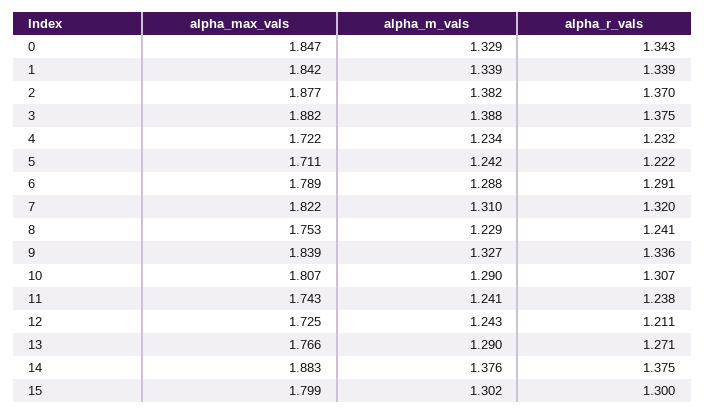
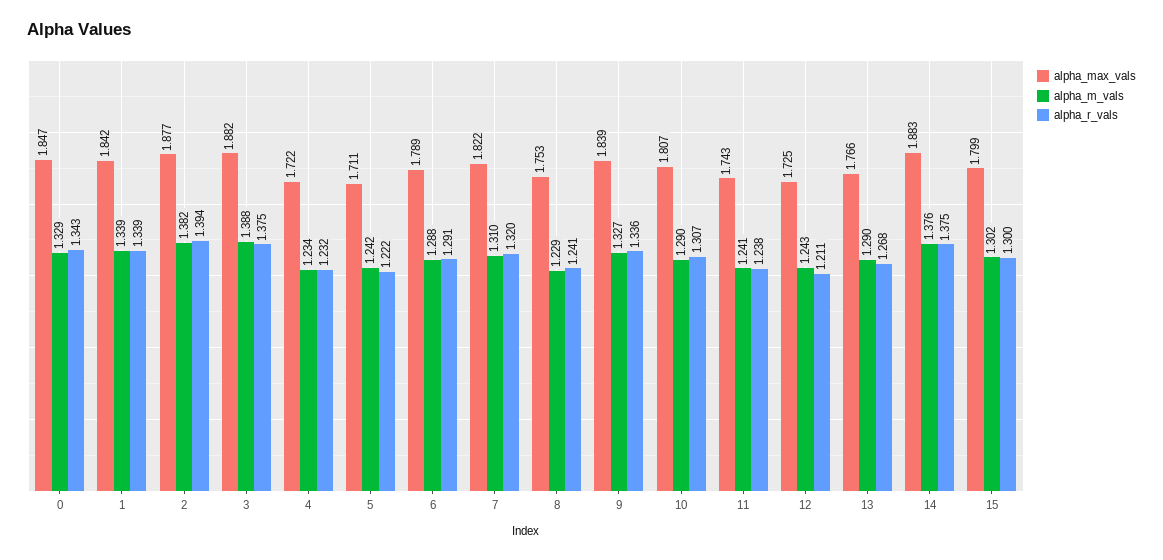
alpha_r_vals, 2: 1.37 -> 1.394
alpha_r_vals, 13: 1.271 -> 1.268

